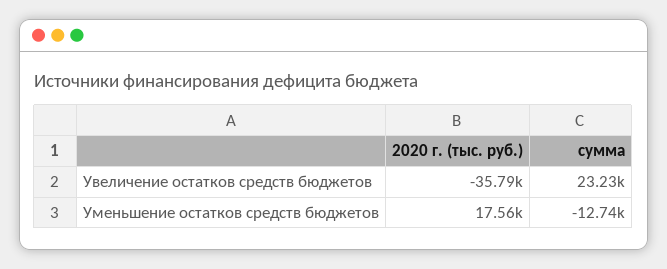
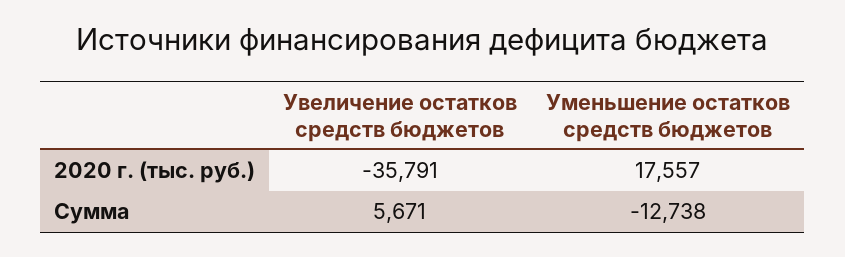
сумма, Увеличение остатков средств бюджетов: 23230 -> 5671

